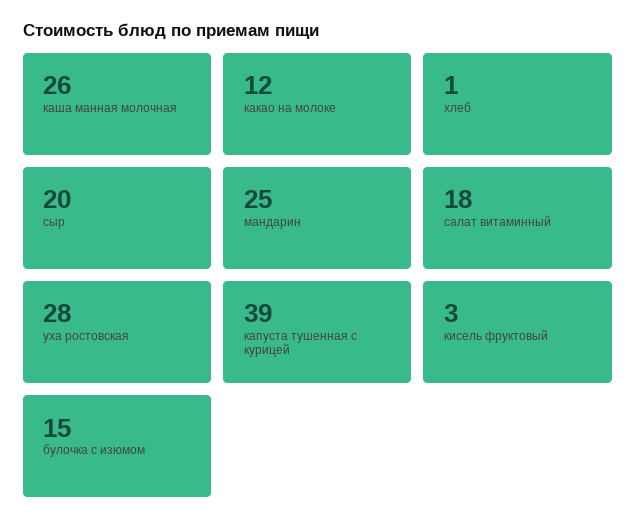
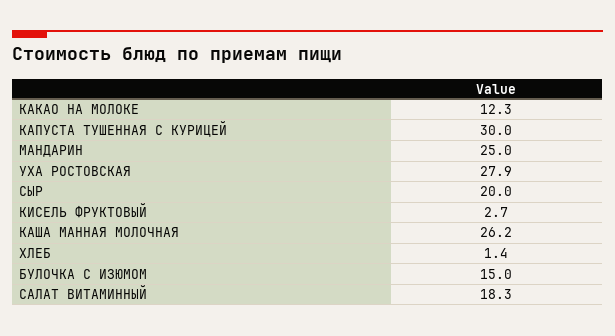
капуста тушенная с курицей: 39 -> 30

